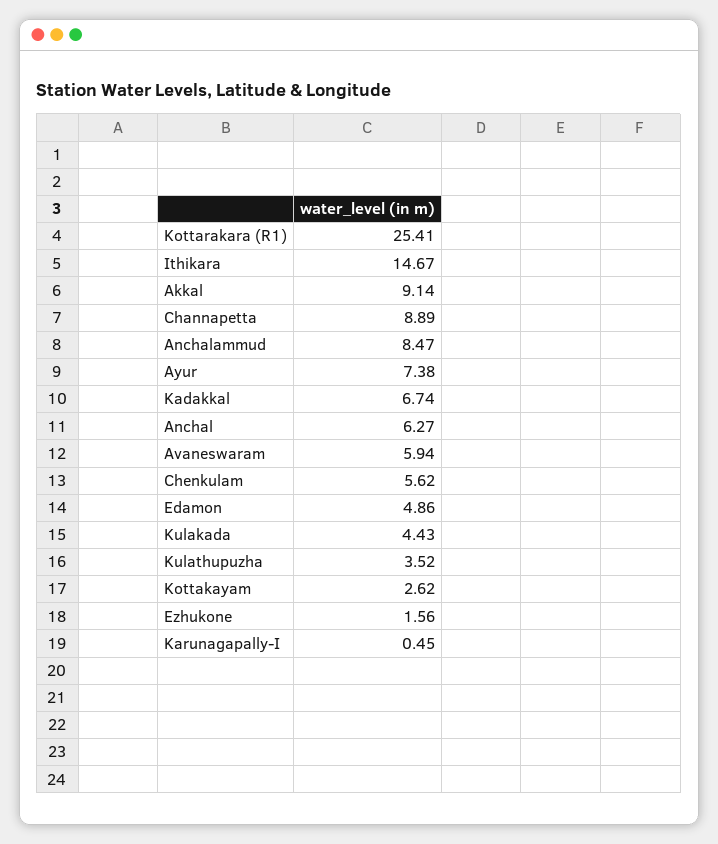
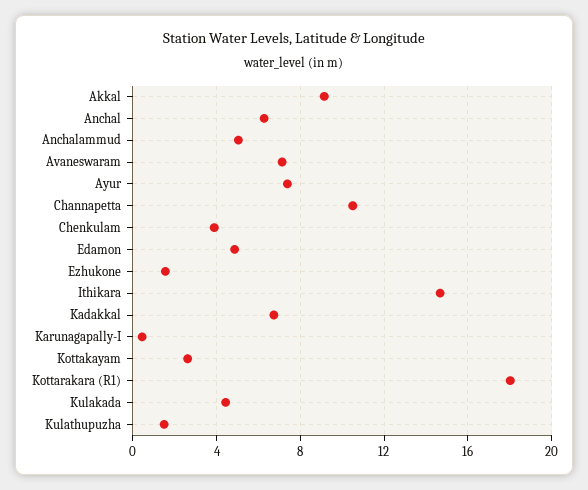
Kottarakara (R1): 25.41 -> 18
Channapetta: 8.89 -> 10.5
Anchalammud: 8.47 -> 5
Avaneswaram: 5.94 -> 7
Chenkulam: 5.62 -> 4
Kulathupuzha: 3.52 -> 1.5

